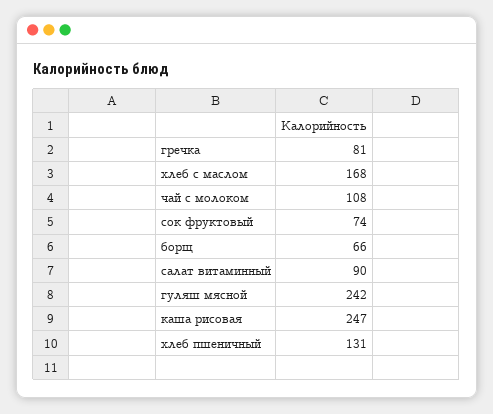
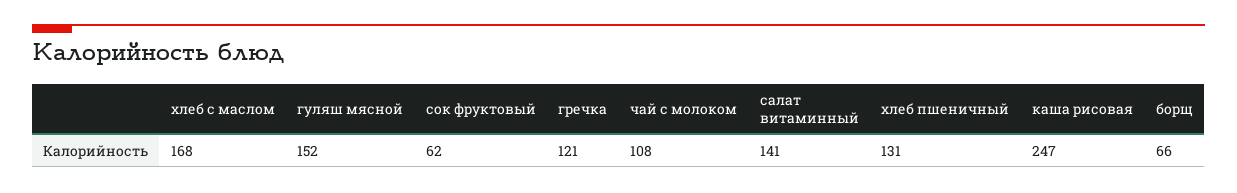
гречка: 81 -> 121
сок фруктовый: 74 -> 62
салат витаминный: 90 -> 141
гуляш мясной: 242 -> 152

